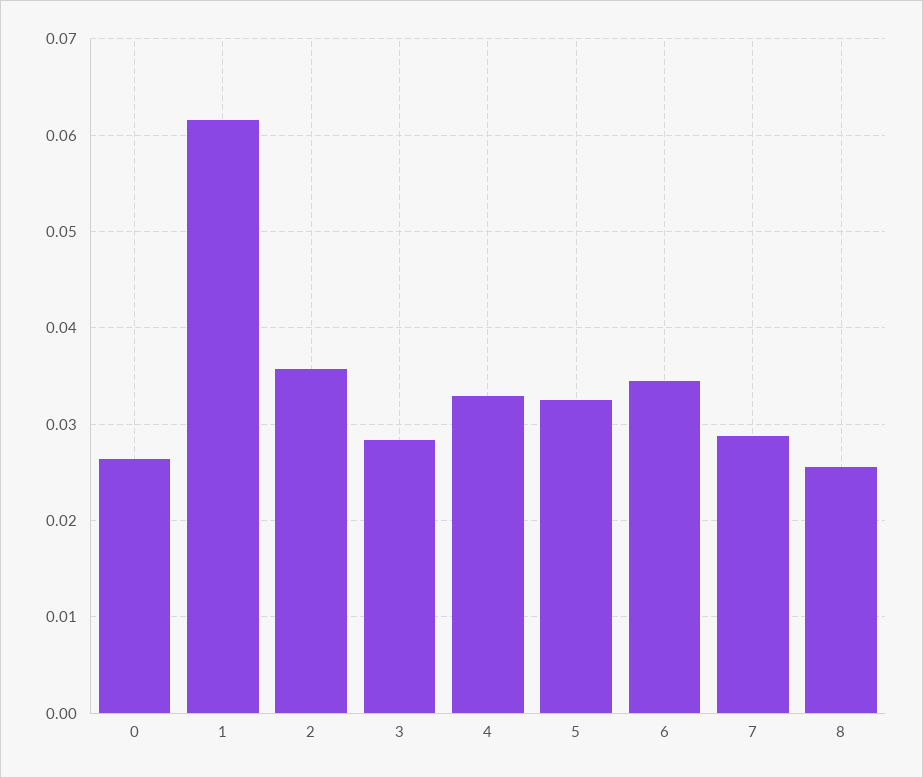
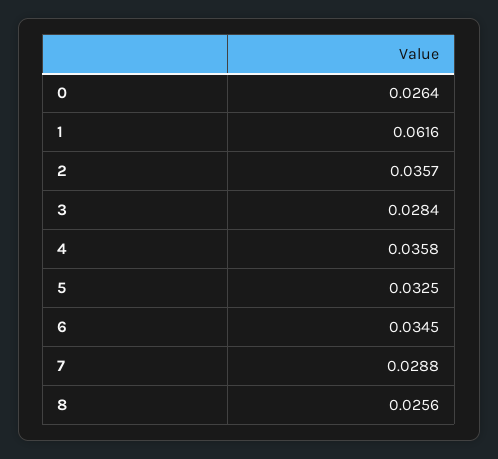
4: 0.033 -> 0.0358

